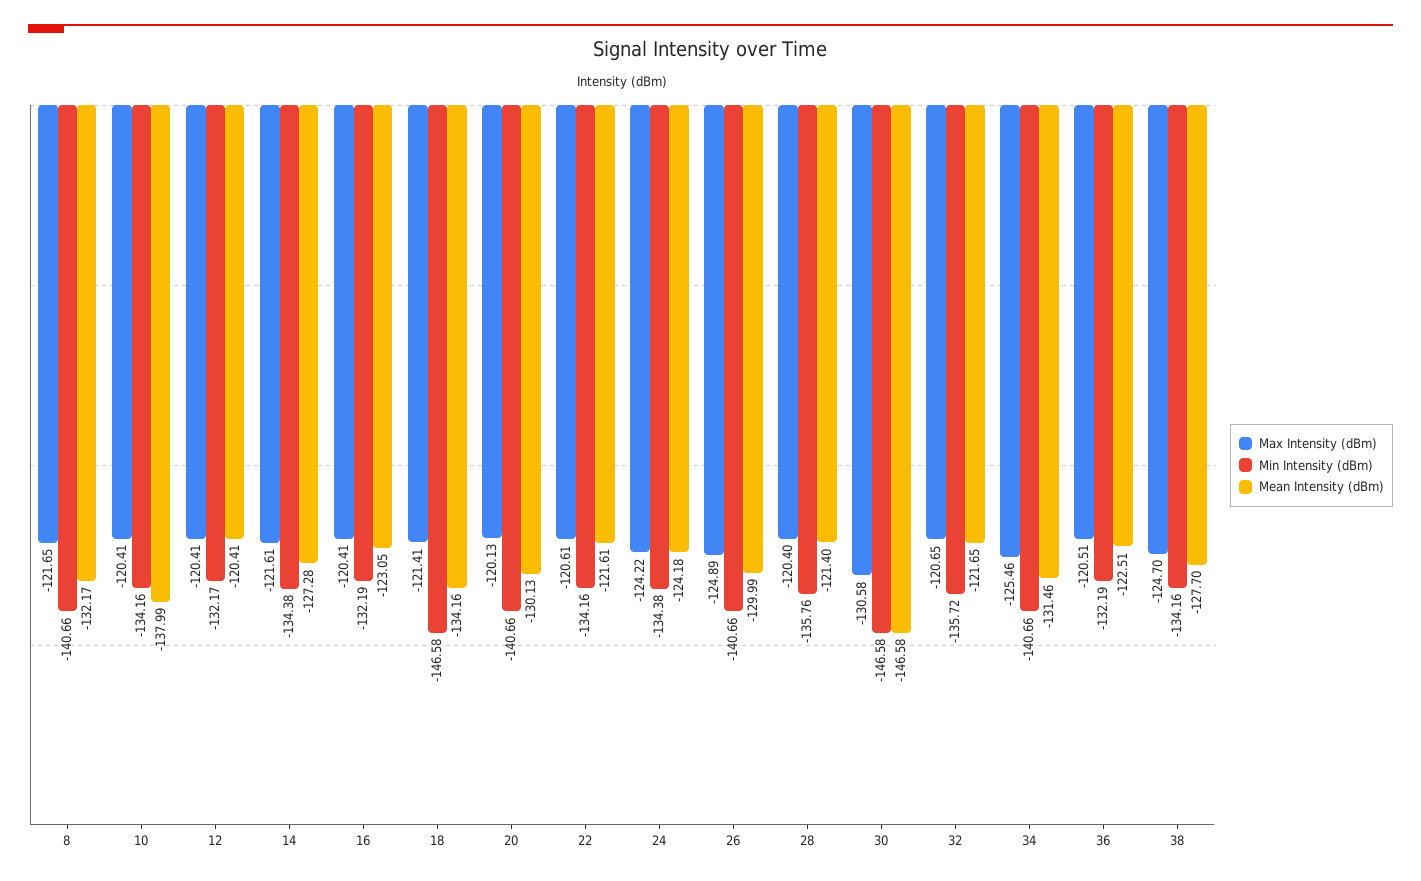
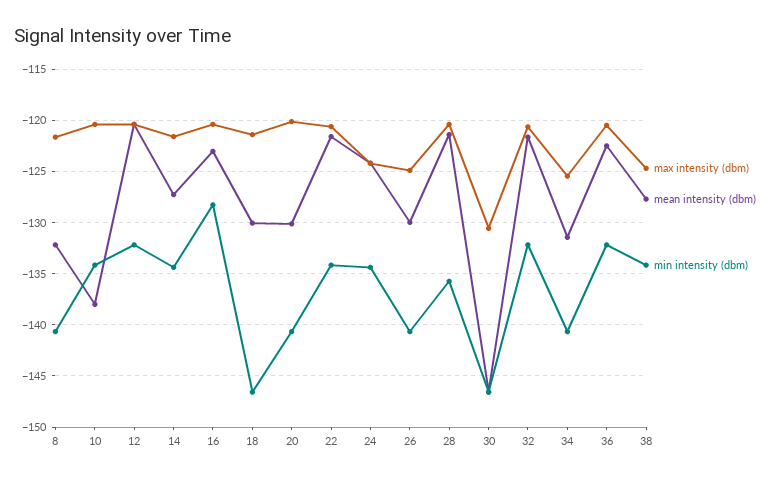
Min Intensity (dBm), 16: -132.19 -> -128
Mean Intensity (dBm), 18: -134.16 -> -130
Min Intensity (dBm), 32: -135.72 -> -132

